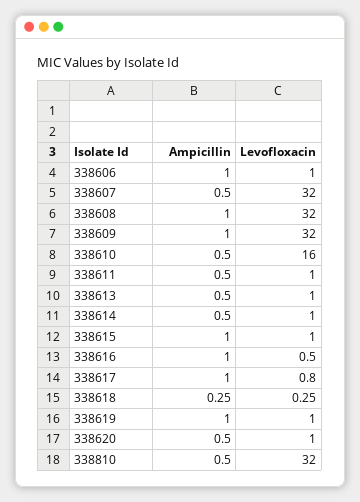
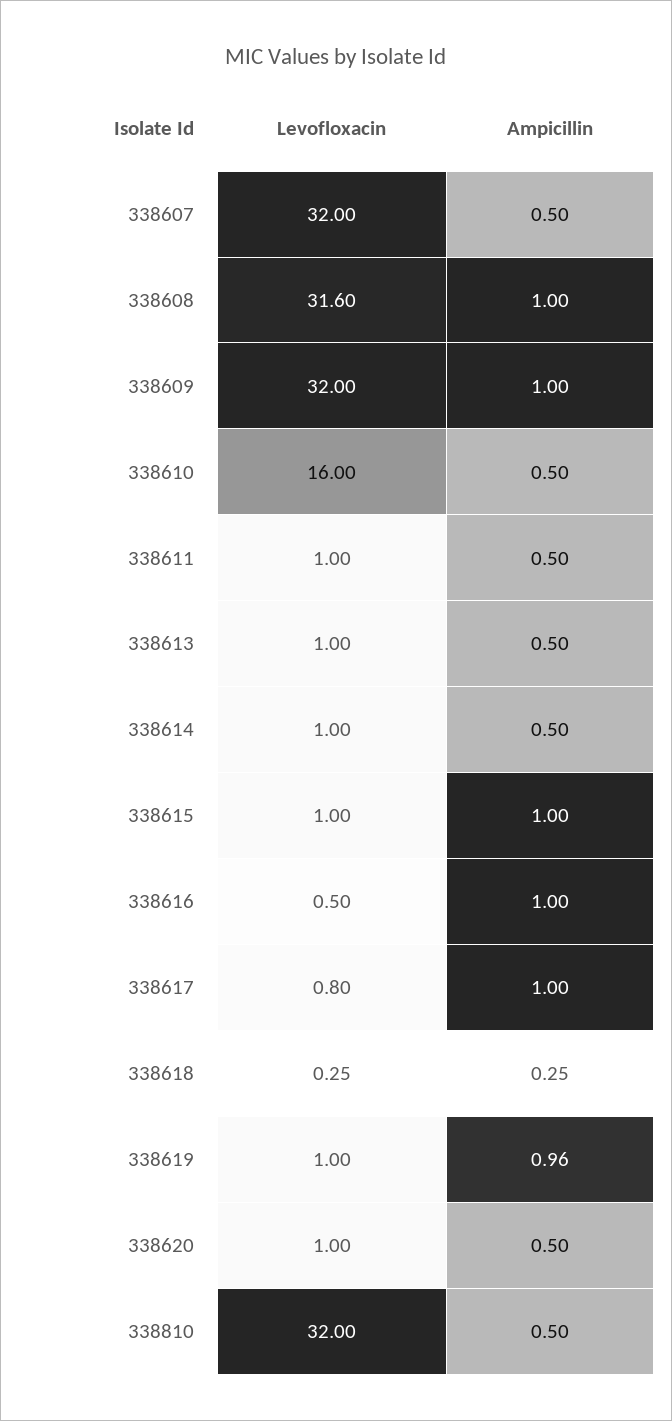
Ampicillin, 338606: 1 -> none
Levofloxacin, 338606: 1 -> none
Levofloxacin, 338608: 32 -> 31.6
Ampicillin, 338619: 1 -> 0.96

